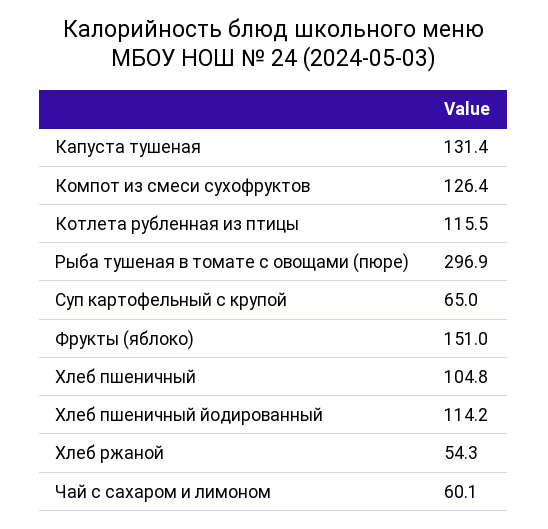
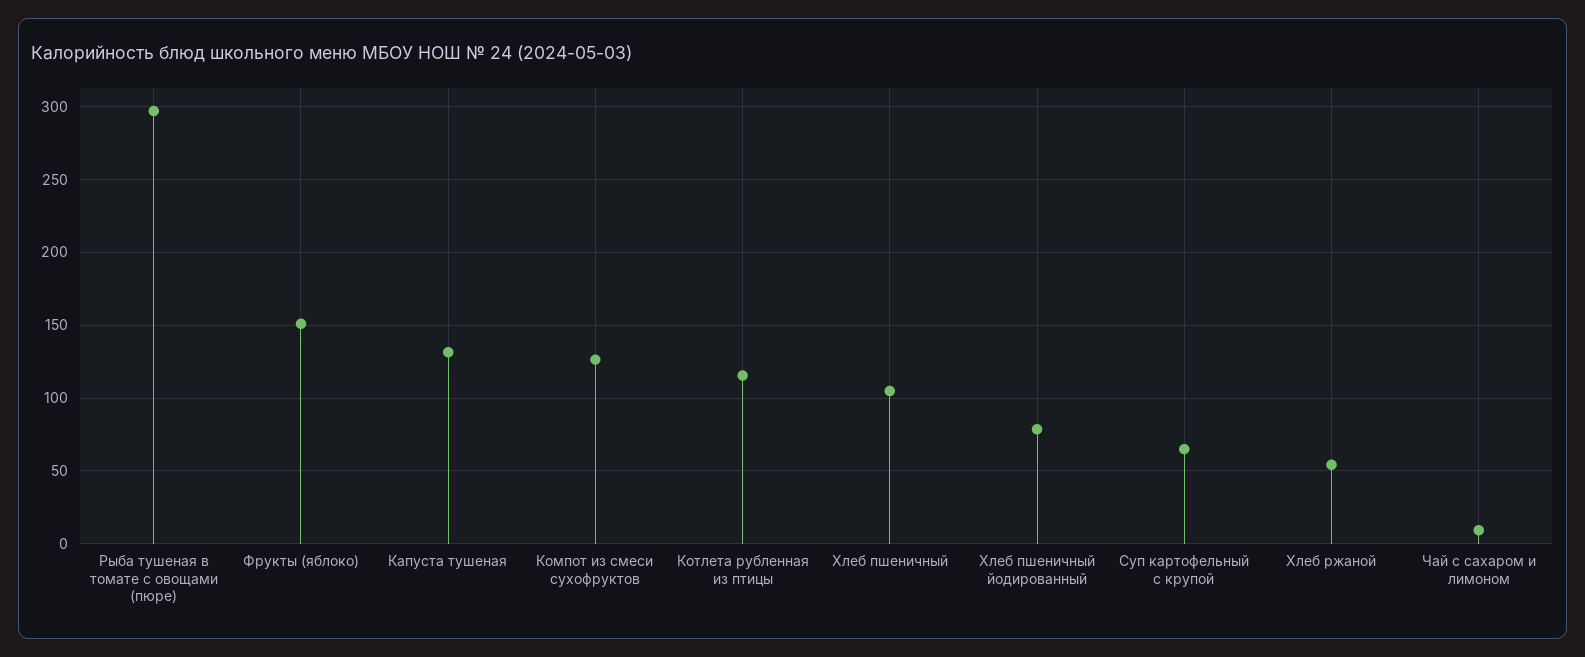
Хлеб пшеничный йодированный: 114.2 -> 80
Чай с сахаром и лимоном: 60.1 -> 10

